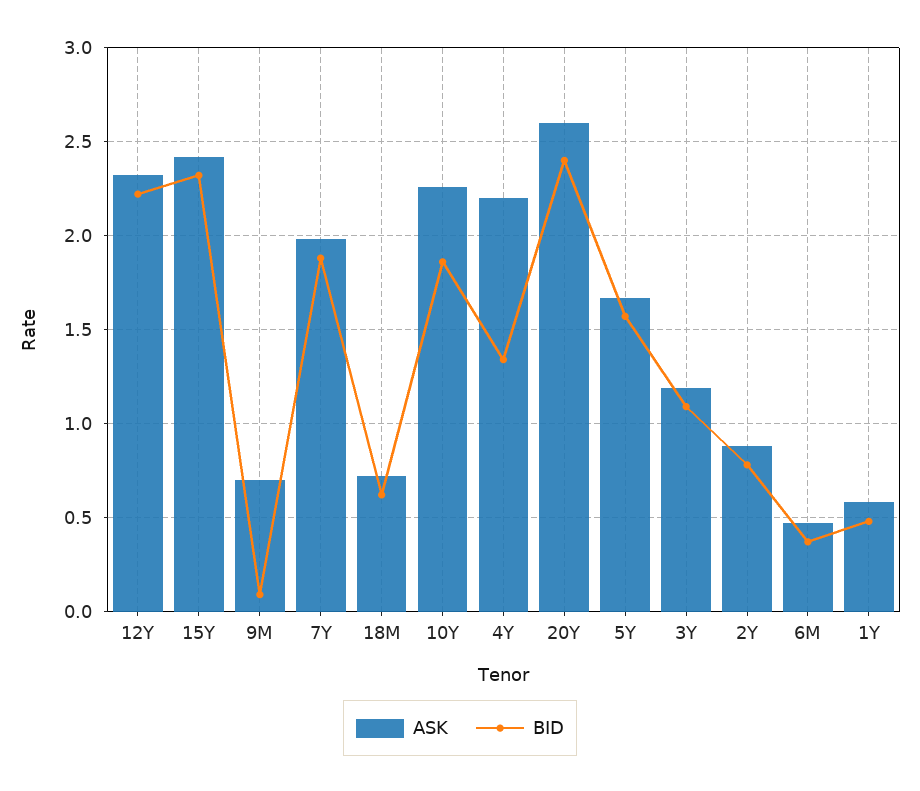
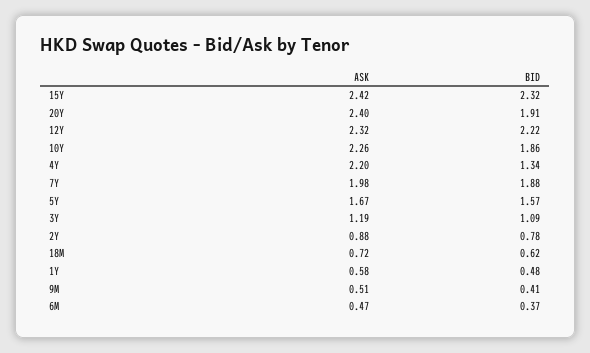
ASK, 9M: 0.7 -> 0.51
BID, 9M: 0.1 -> 0.41
ASK, 20Y: 2.6 -> 2.4
BID, 20Y: 2.4 -> 1.91

